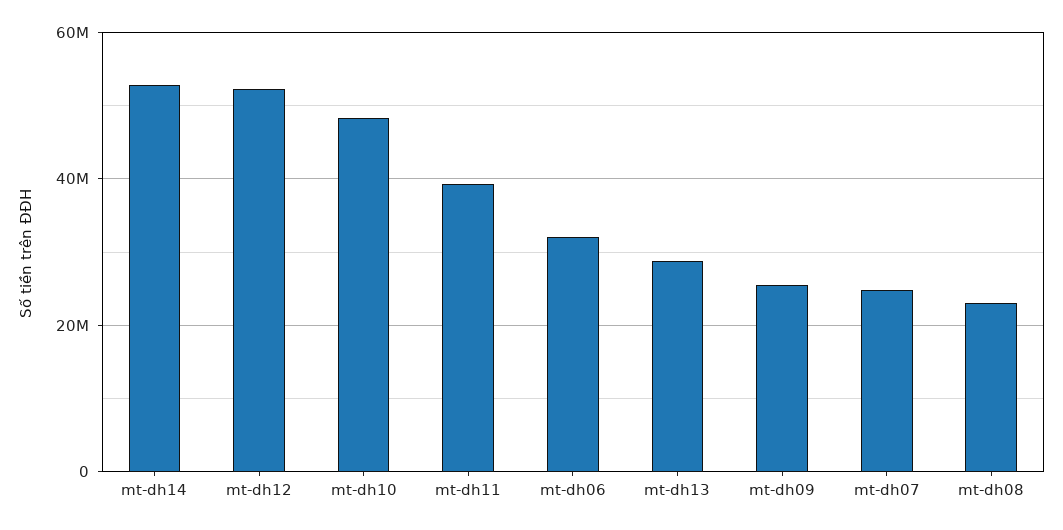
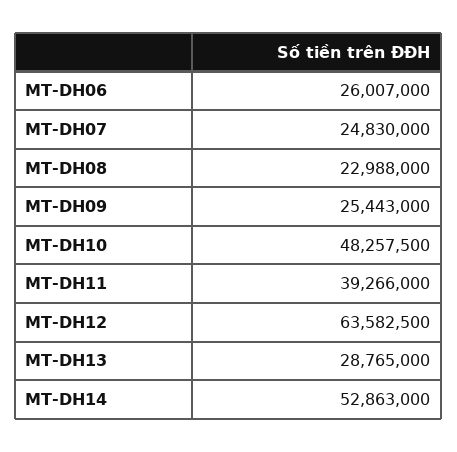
mt-dh12: 52000000 -> 63582500
mt-dh06: 32000000 -> 26007000

